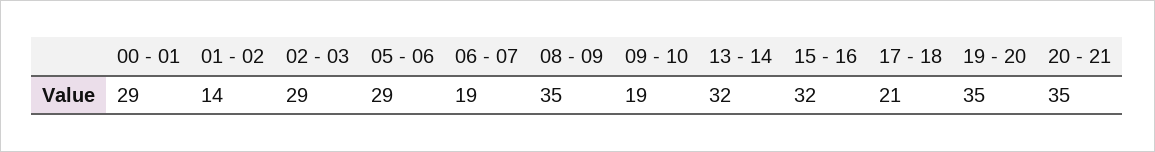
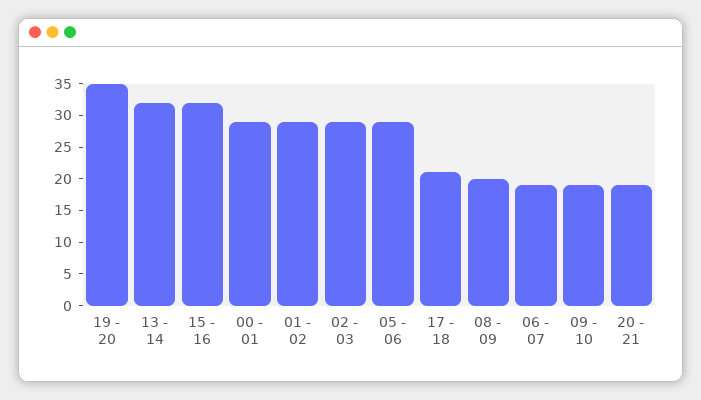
01 - 02: 14 -> 30
08 - 09: 35 -> 20
20 - 21: 35 -> 20

